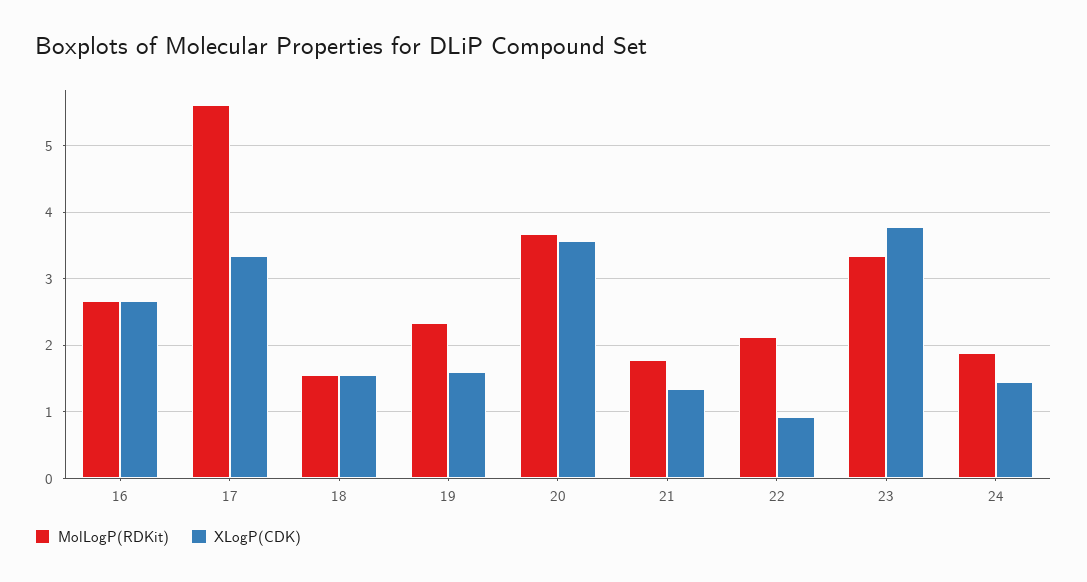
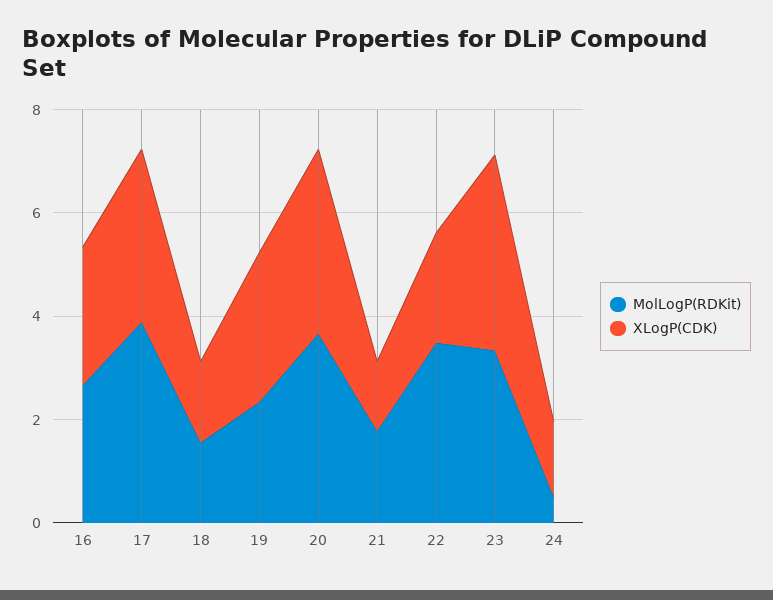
MolLogP(RDKit), 17: 5.6 -> 4
XLogP(CDK), 19: 1.6 -> 3
MolLogP(RDKit), 22: 2.1 -> 3.5
XLogP(CDK), 22: 0.9 -> 2
MolLogP(RDKit), 24: 1.9 -> 0.5

